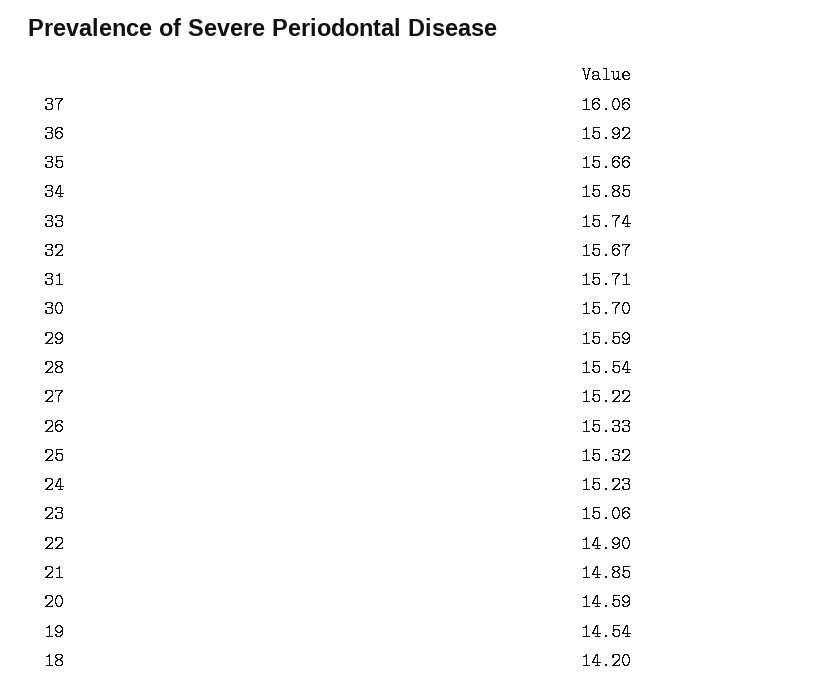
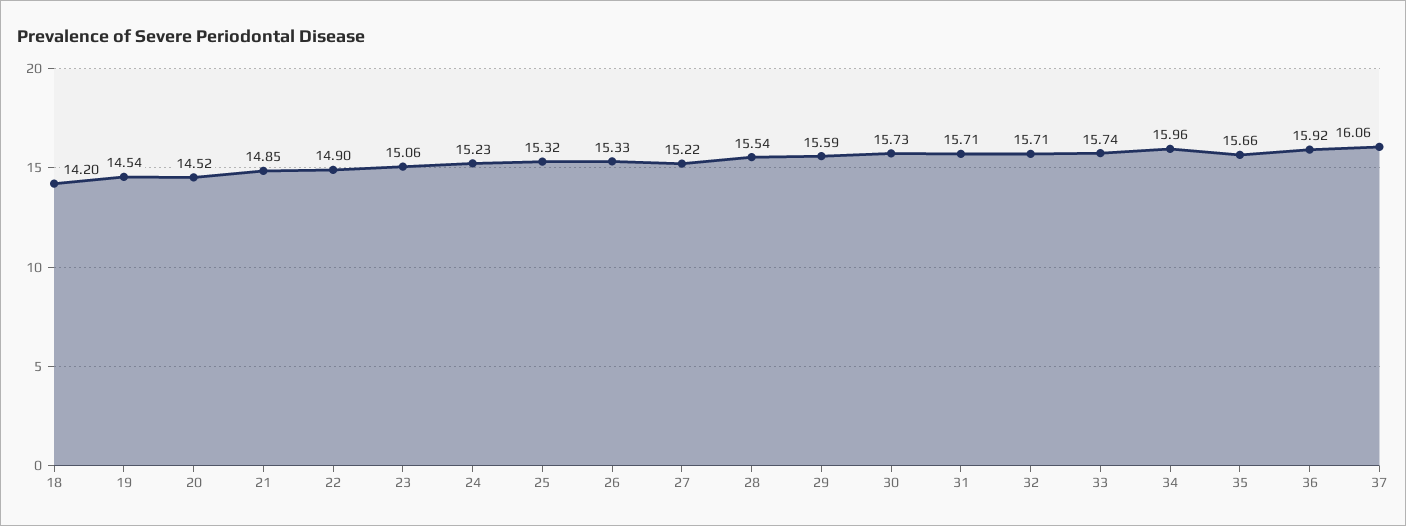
34: 15.85 -> 15.96
32: 15.67 -> 15.71
30: 15.7 -> 15.73
20: 14.59 -> 14.52

